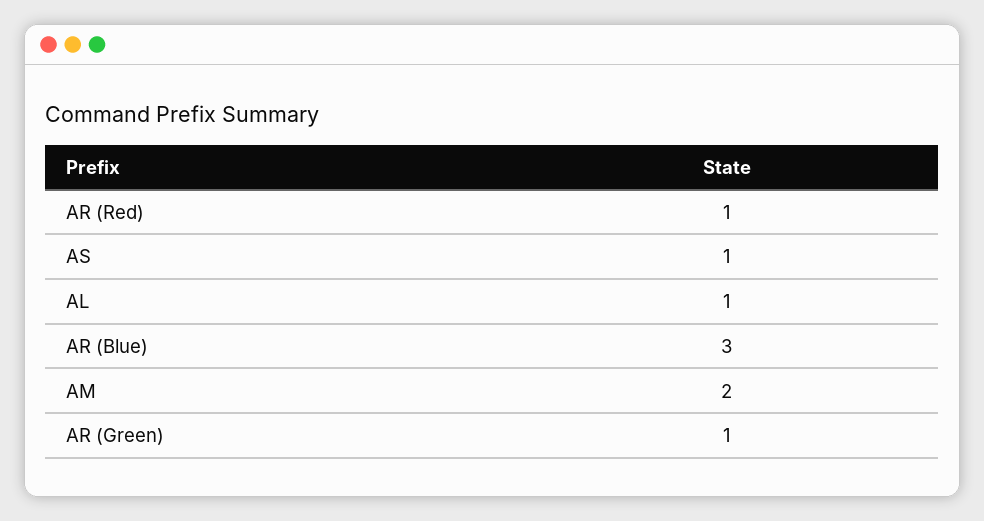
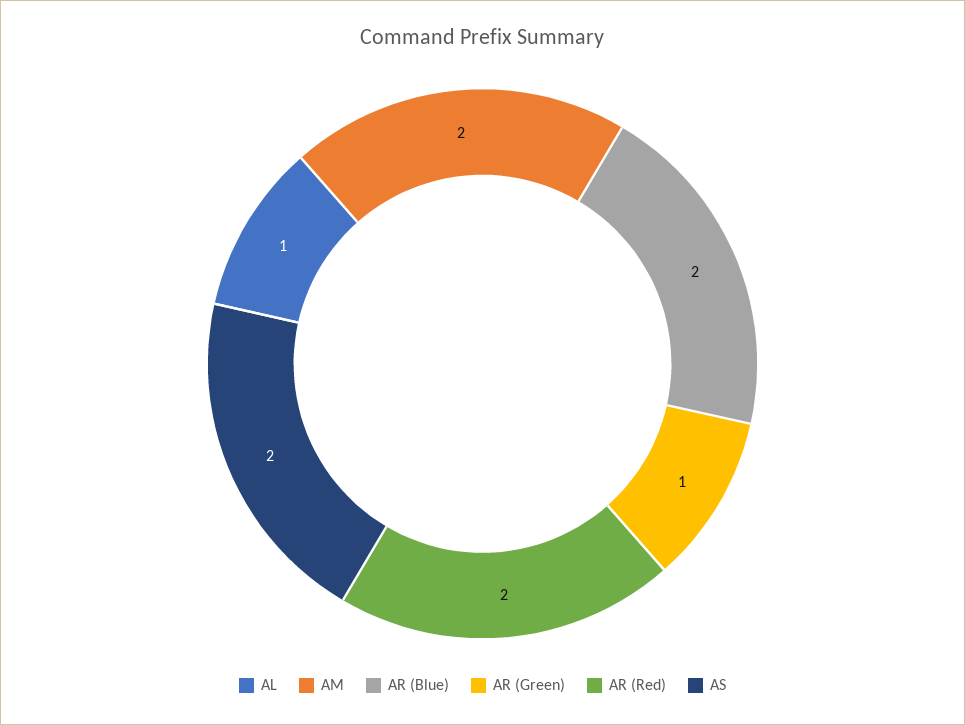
AR (Red): 1 -> 2
AS: 1 -> 2
AR (Blue): 3 -> 2

